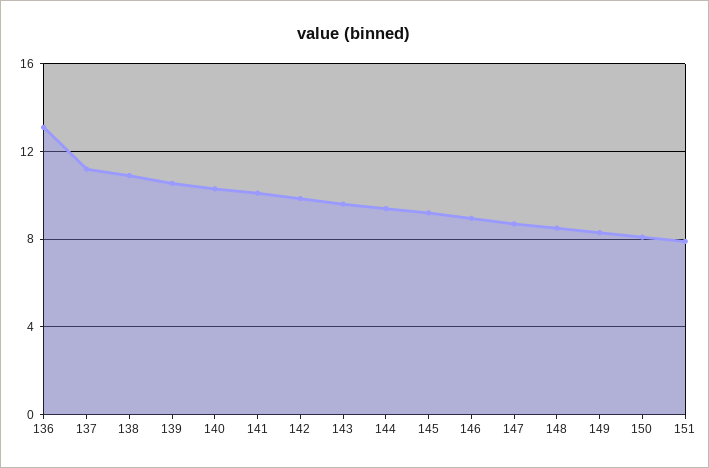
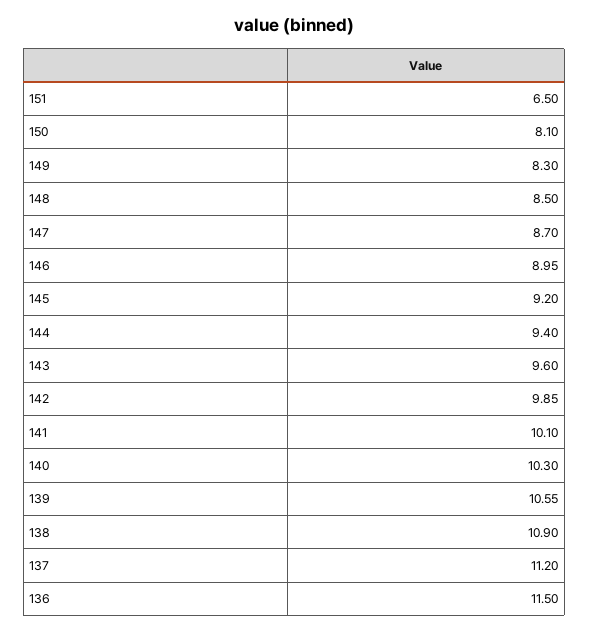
136: 13 -> 11.5
151: 8 -> 6.5

